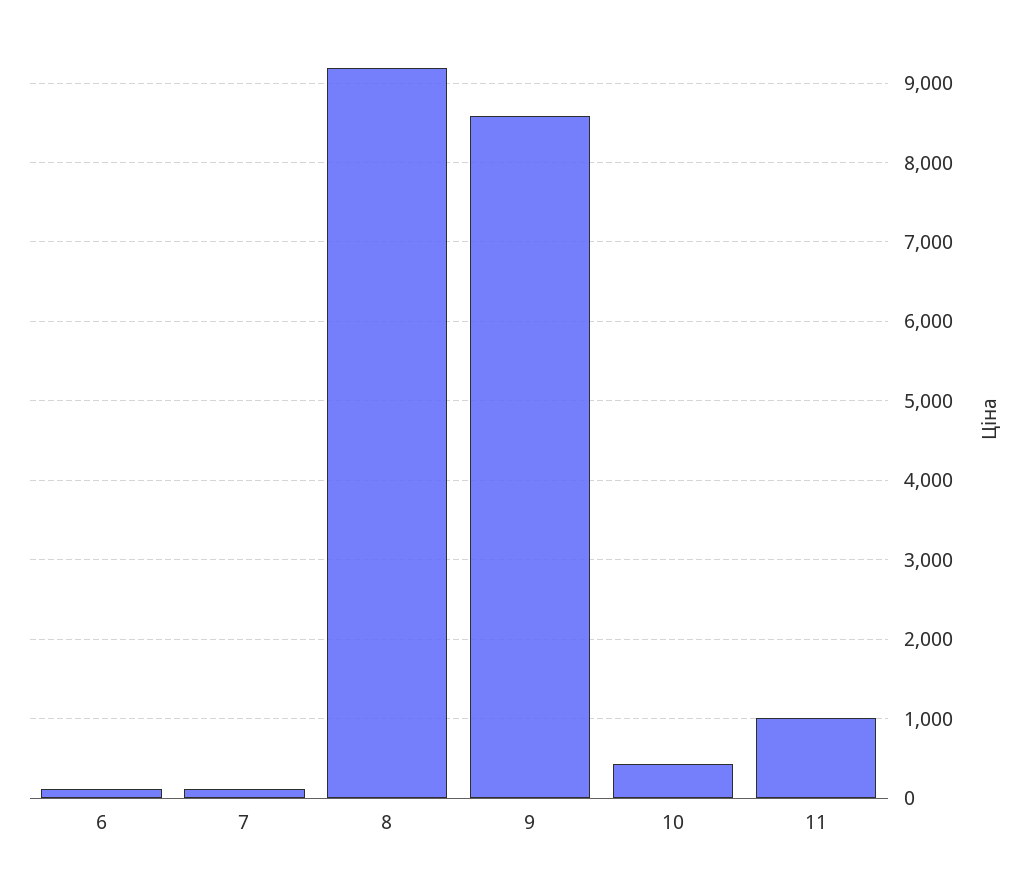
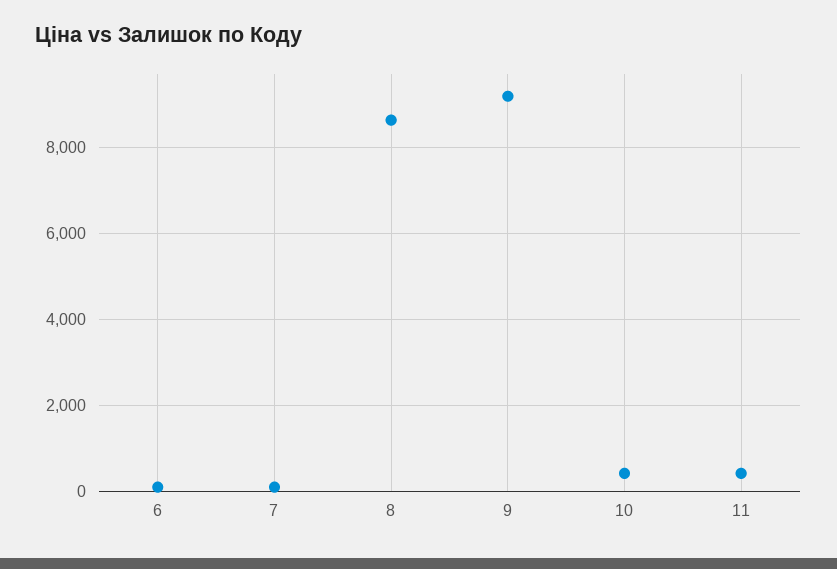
8: 9200 -> 8600
9: 8600 -> 9200
11: 1000 -> 400

